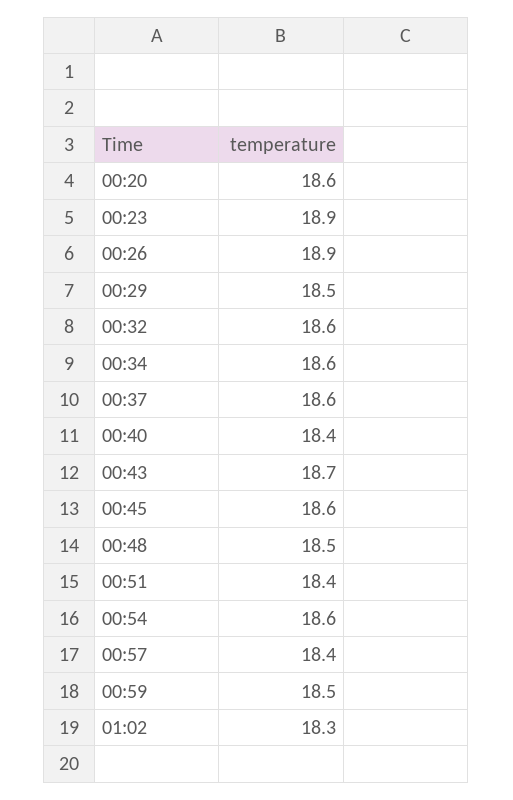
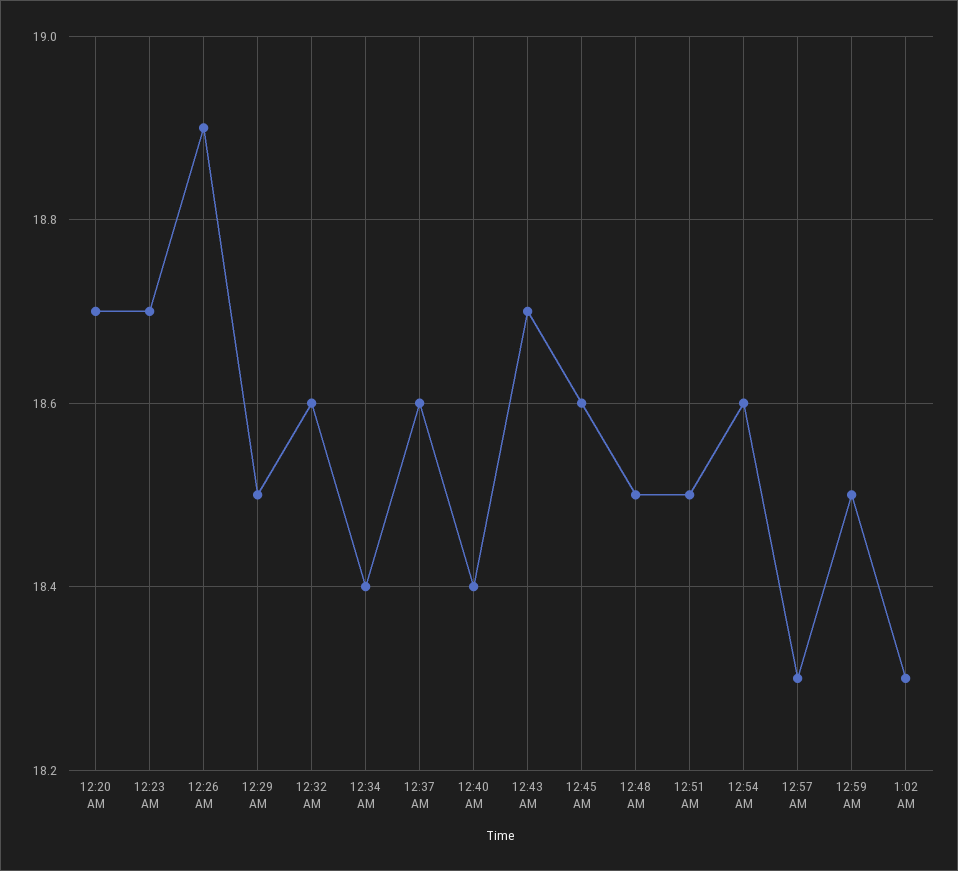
00:20: 18.6 -> 18.7
00:23: 18.9 -> 18.7
00:34: 18.6 -> 18.4
00:51: 18.4 -> 18.5
00:57: 18.4 -> 18.3

